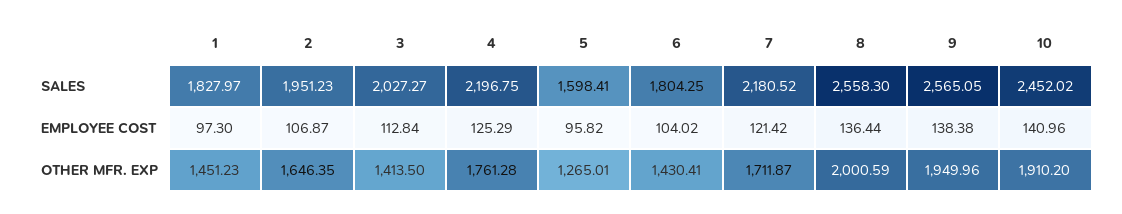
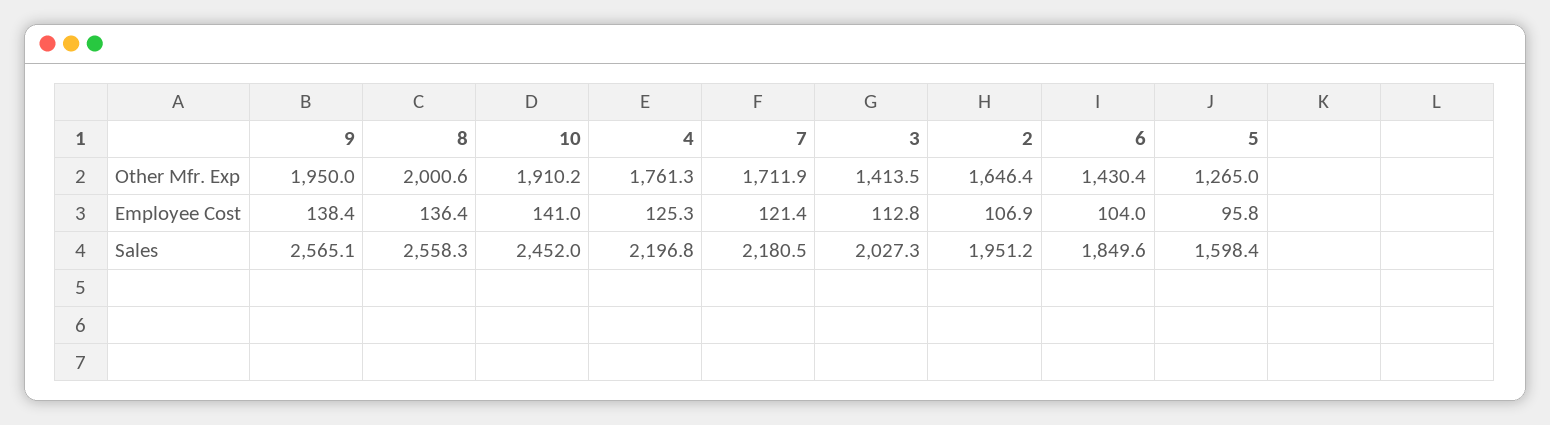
1, SALES: 1827.97 -> none
6, SALES: 1804.25 -> 1849.6
1, EMPLOYEE COST: 97.3 -> none
1, OTHER MFR. EXP: 1451.23 -> none

